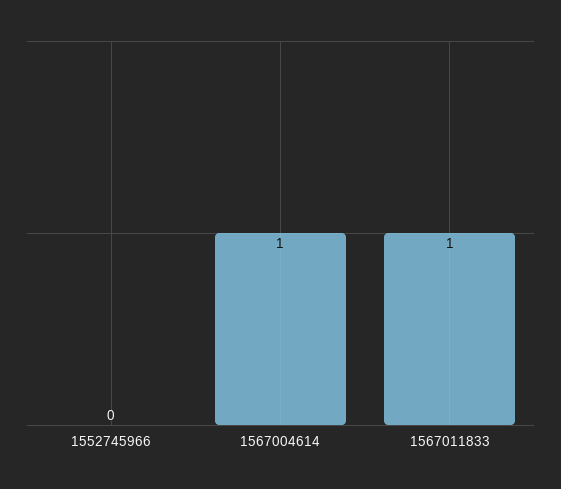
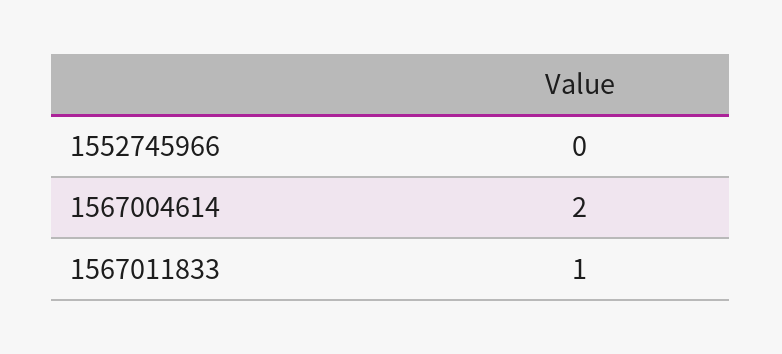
1567004614: 1 -> 2

